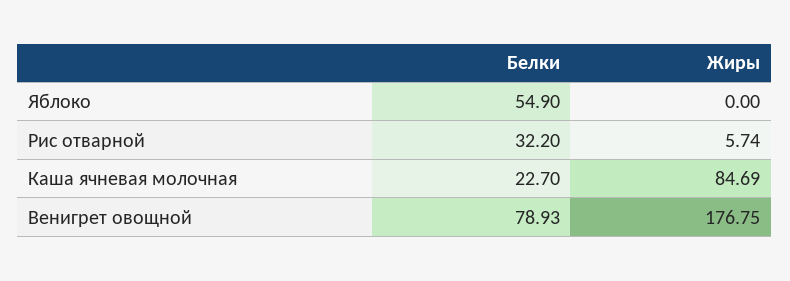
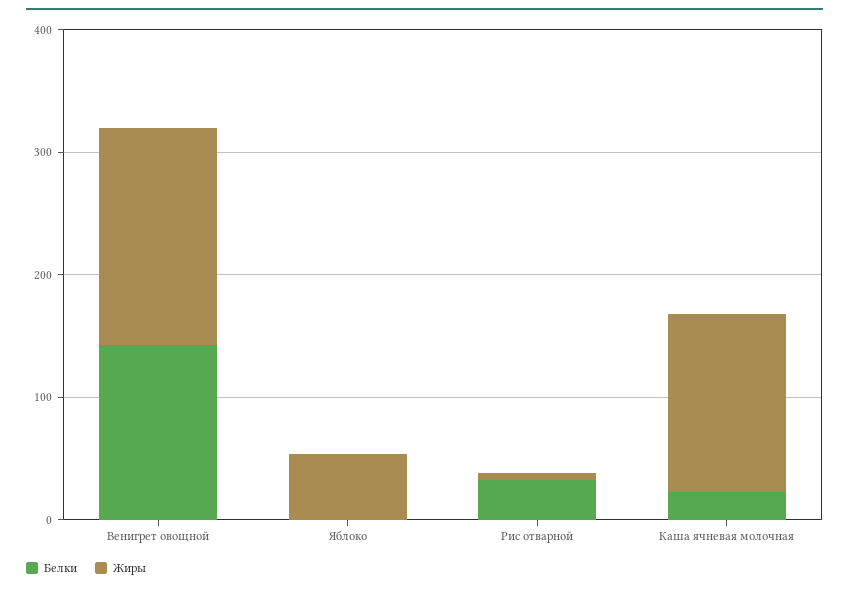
Белки, Яблоко: 54.9 -> 0
Жиры, Яблоко: 0 -> 60
Жиры, Каша ячневая молочная: 84.69 -> 140
Белки, Венигрет овощной: 78.93 -> 140

